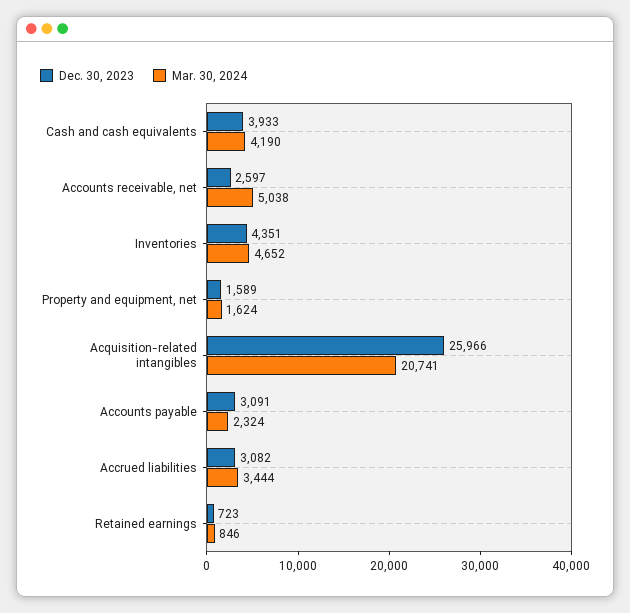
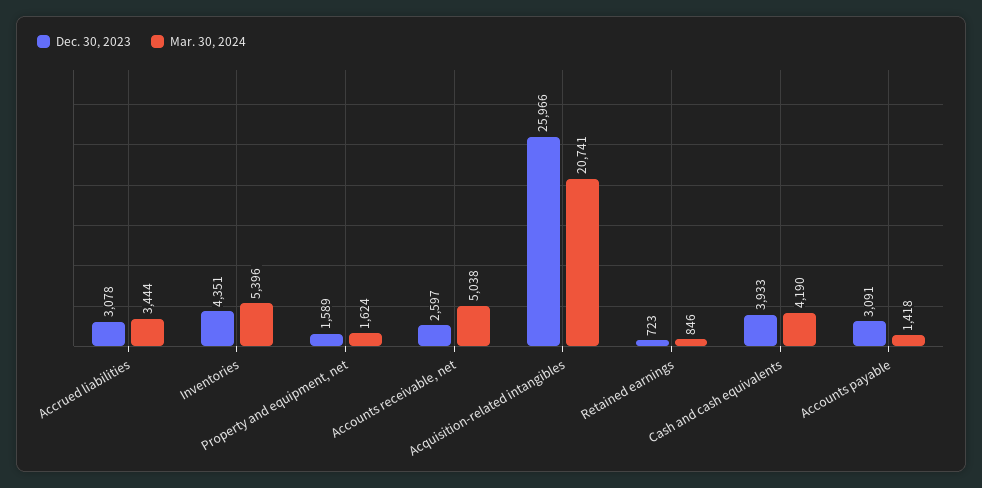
Mar. 30, 2024, Inventories: 4652 -> 5396
Mar. 30, 2024, Accounts payable: 2324 -> 1418
Dec. 30, 2023, Accrued liabilities: 3082 -> 3078

